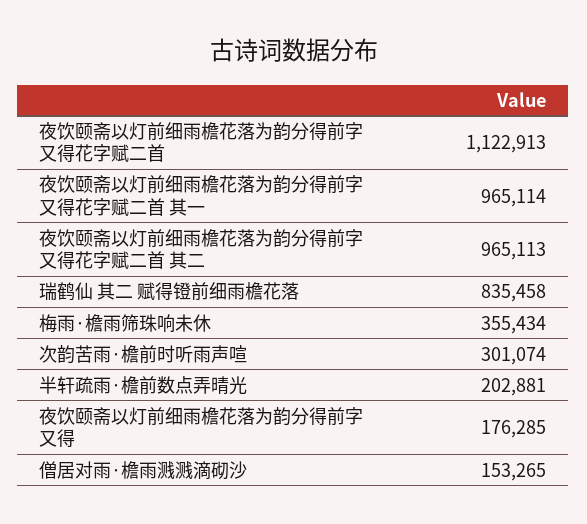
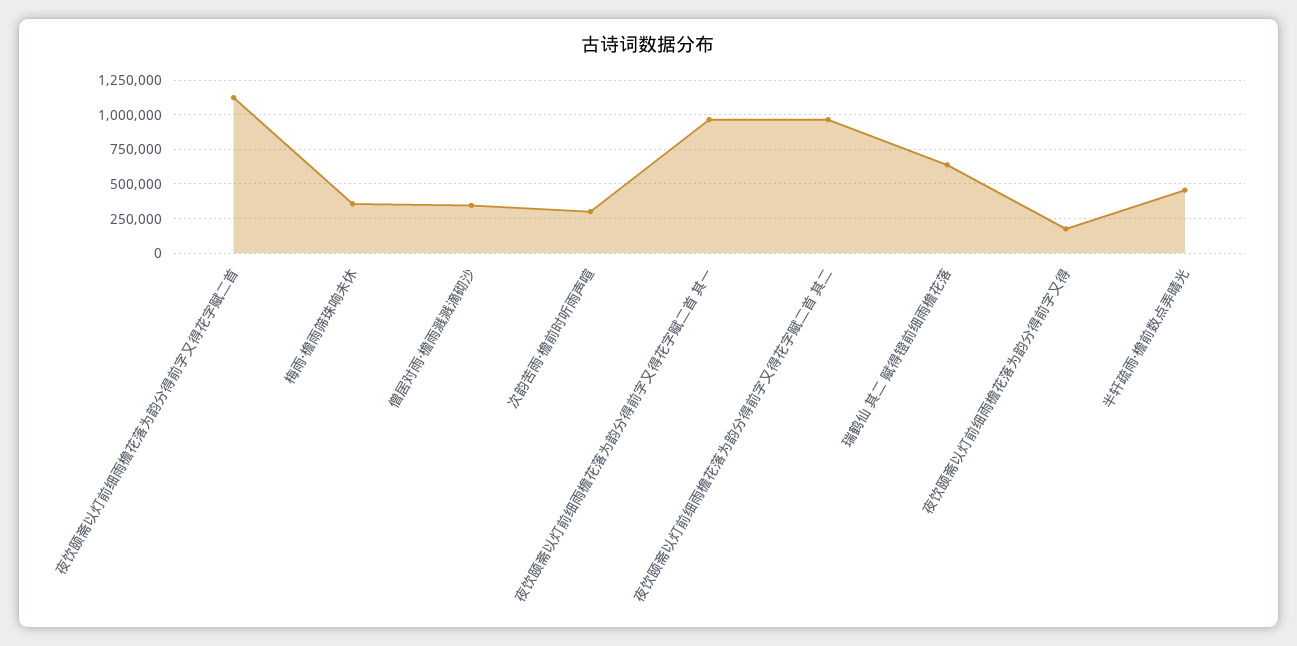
瑞鹤仙 其二 赋得镫前细雨檐花落: 835458 -> 650000
半轩疏雨·檐前数点弄晴光: 202881 -> 450000
僧居对雨·檐雨溅溅滴砌沙: 153265 -> 350000

